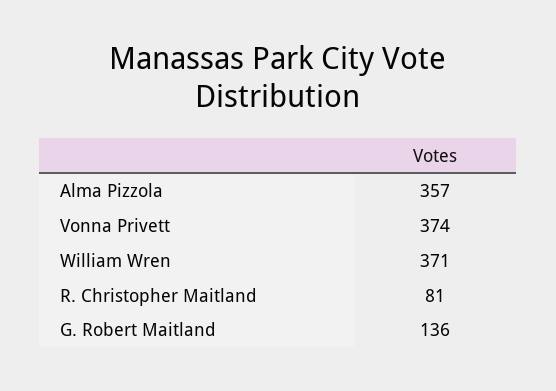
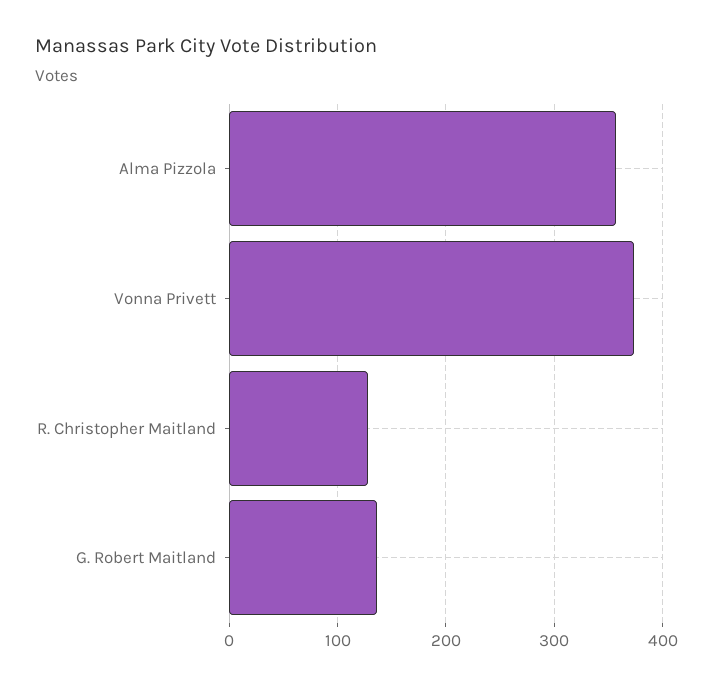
William Wren: 371 -> none
R. Christopher Maitland: 81 -> 130

